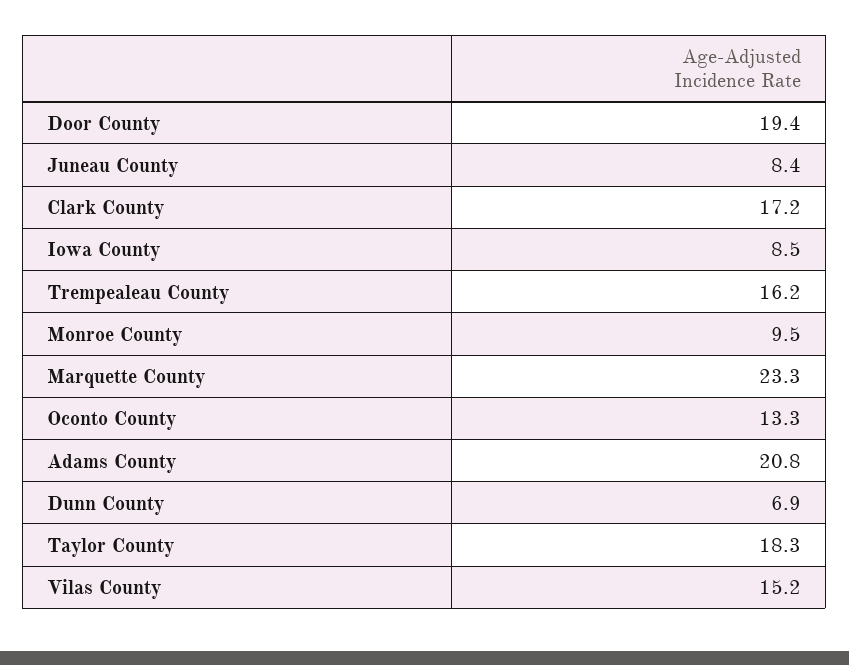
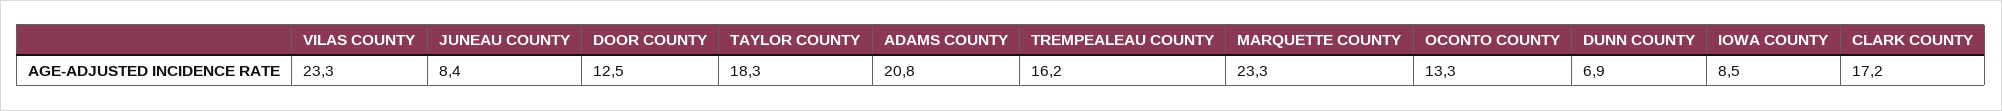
Door County: 19.4 -> 12.5
Monroe County: 9.5 -> none
Vilas County: 15.2 -> 23.3

